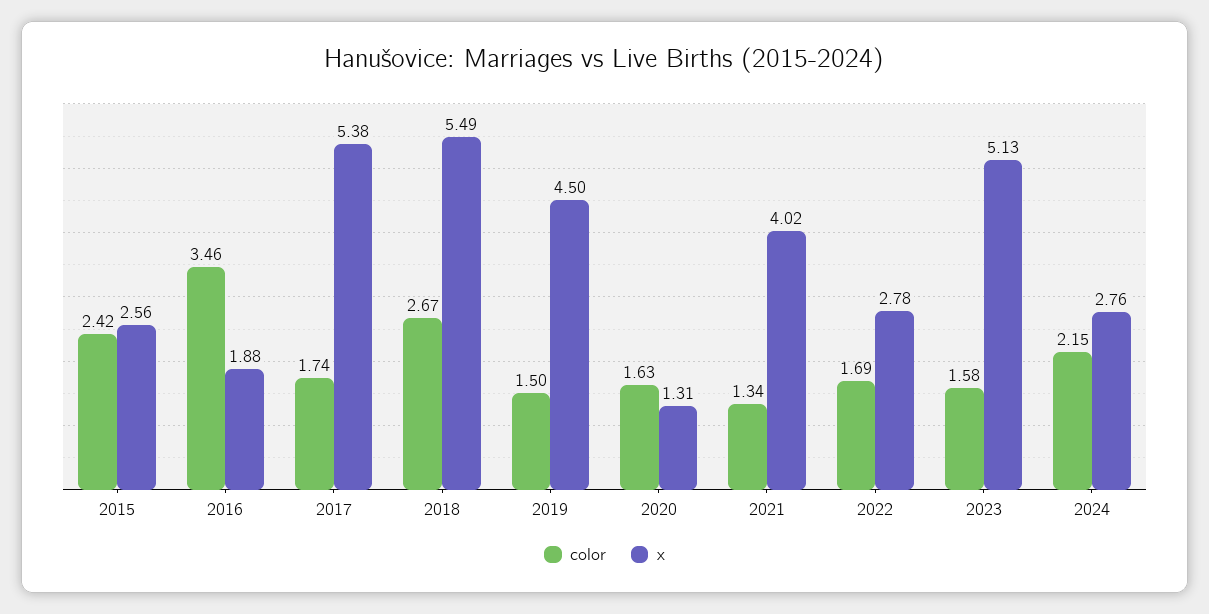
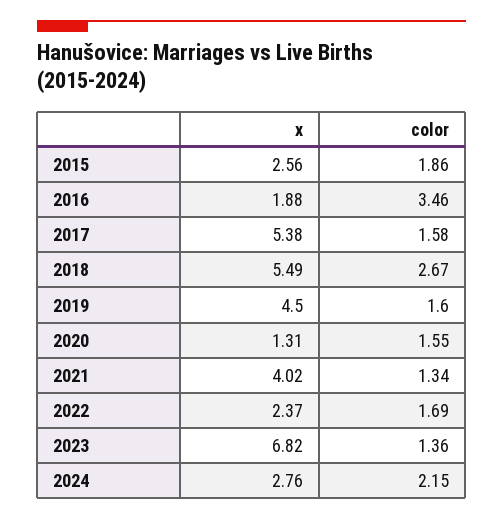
color, 2015: 2.42 -> 1.86
color, 2017: 1.74 -> 1.58
color, 2019: 1.5 -> 1.6
color, 2020: 1.63 -> 1.55
x, 2022: 2.78 -> 2.37
color, 2023: 1.58 -> 1.36
x, 2023: 5.13 -> 6.82

